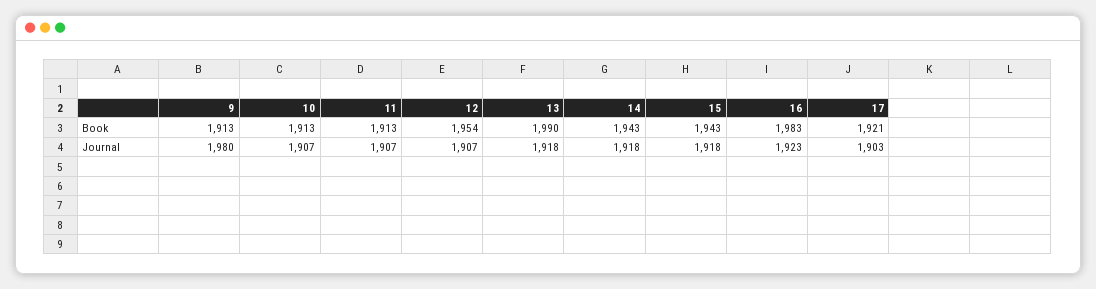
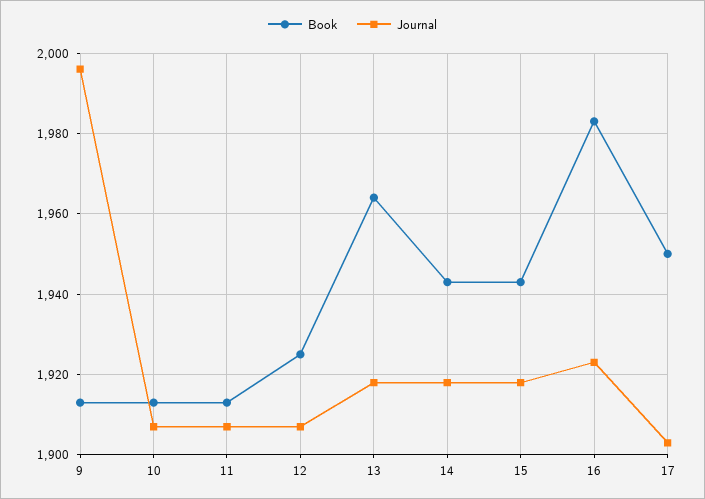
Book, 12: 1954 -> 1925
Book, 13: 1990 -> 1965
Book, 17: 1921 -> 1950
Journal, 9: 1980 -> 1995

